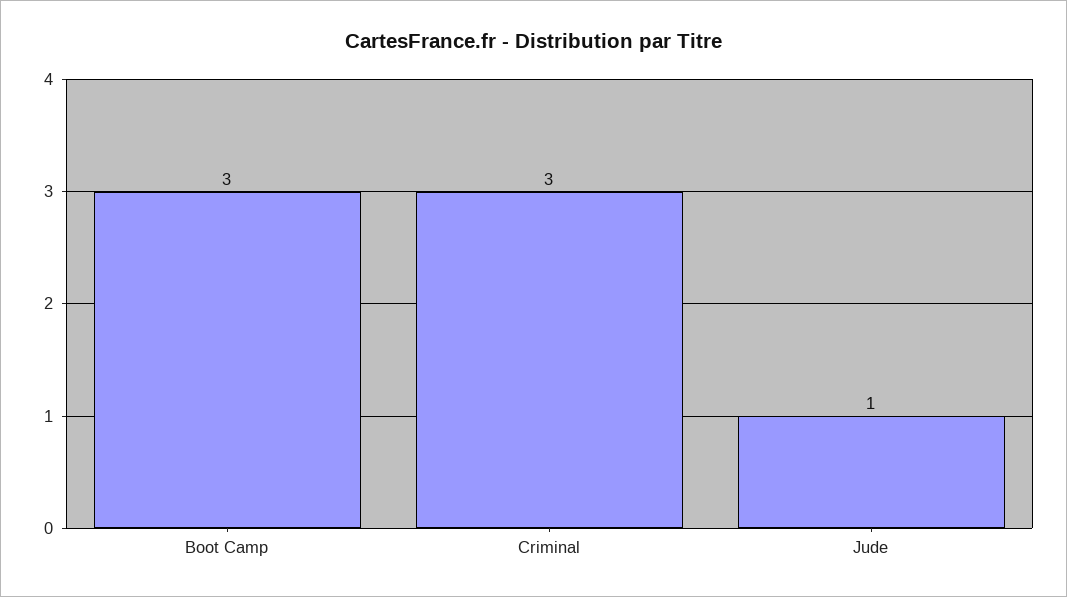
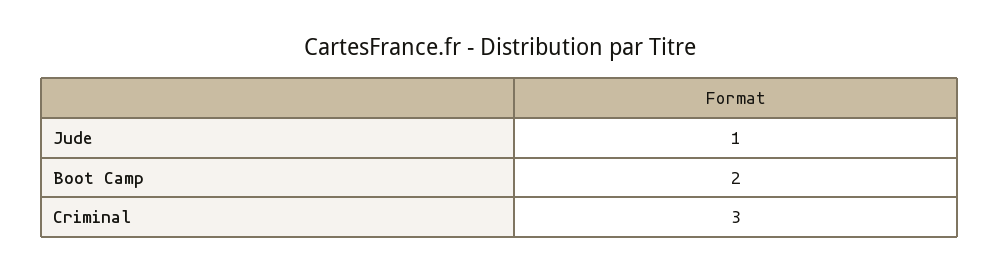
Boot Camp: 3 -> 2

